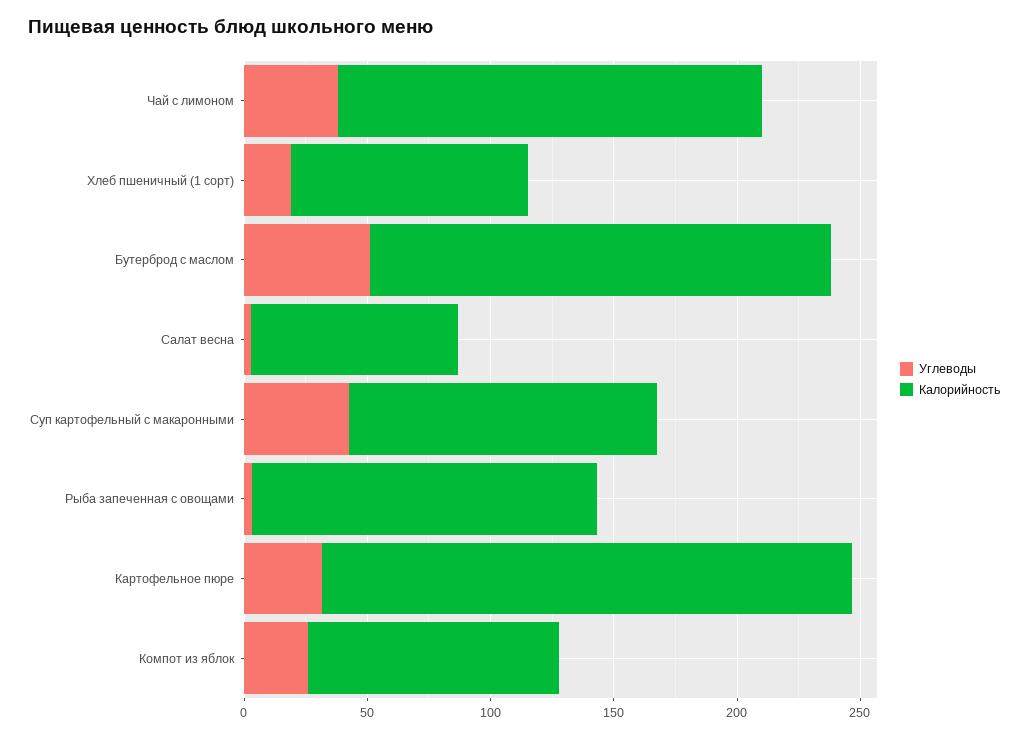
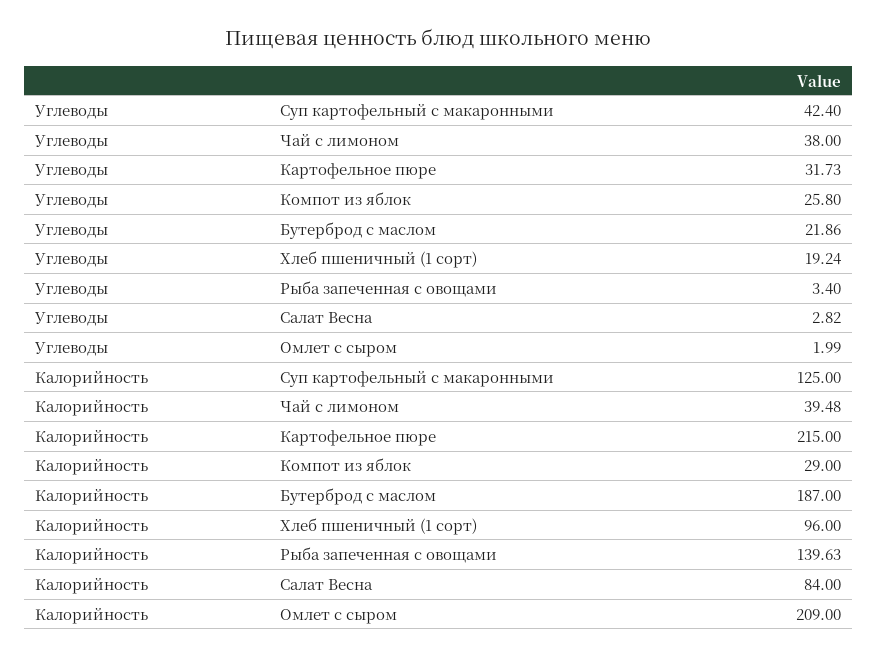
Калорийность, Чай с лимоном: 170 -> 39.48
Углеводы, Бутерброд с маслом: 50 -> 21.86
Калорийность, Компот из яблок: 100 -> 29
Углеводы, Омлет с сыром: none -> 1.99
Калорийность, Омлет с сыром: none -> 209

